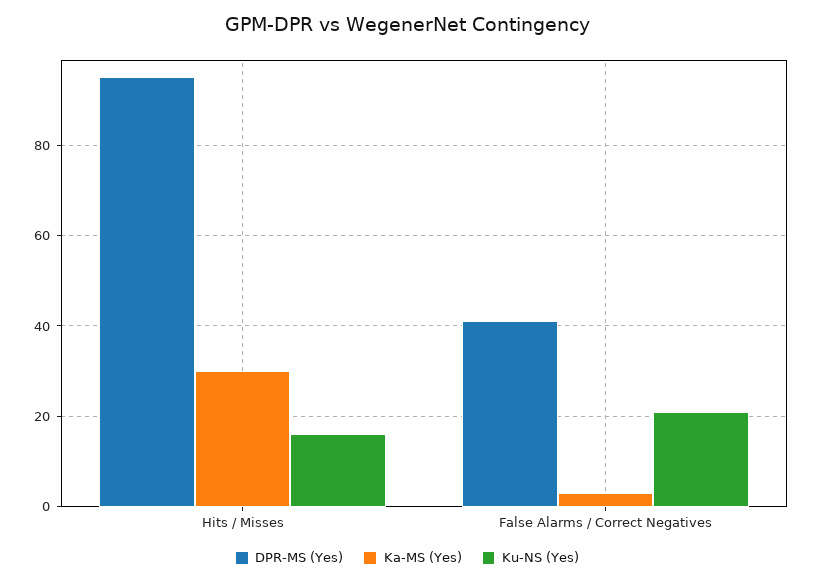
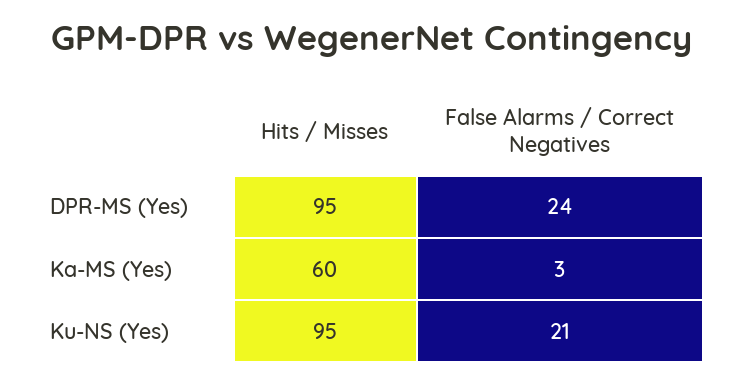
Ka-MS (Yes), Hits / Misses: 30 -> 60
Ku-NS (Yes), Hits / Misses: 15 -> 95
DPR-MS (Yes), False Alarms / Correct Negatives: 40 -> 24

